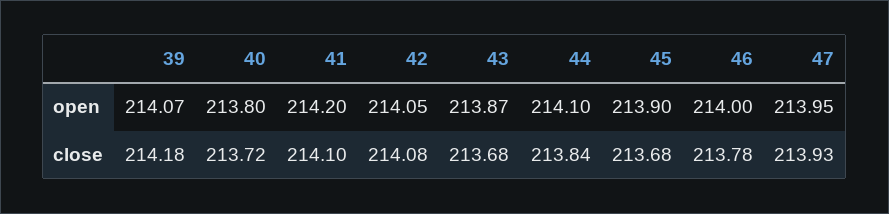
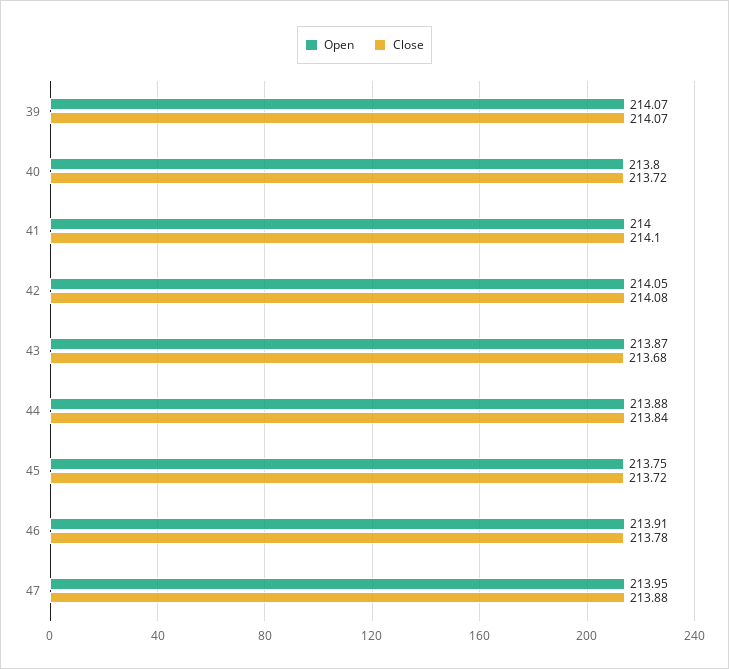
open, 41: 214.2 -> 214
open, 44: 214.1 -> 213.88
open, 45: 213.9 -> 213.75
open, 46: 214 -> 213.91
close, 39: 214.18 -> 214.07
close, 45: 213.68 -> 213.72
close, 47: 213.93 -> 213.88

